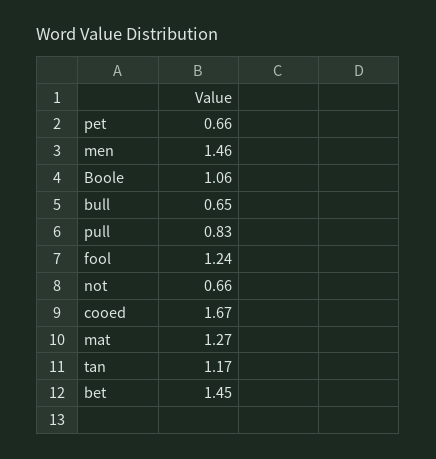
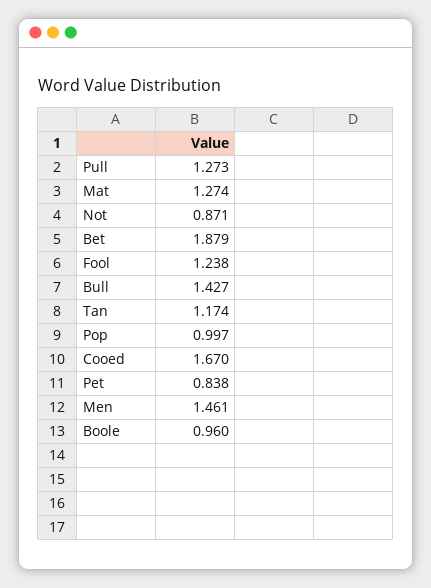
pet: 0.66 -> 0.838
Boole: 1.06 -> 0.96
bull: 0.65 -> 1.427
pull: 0.83 -> 1.273
not: 0.66 -> 0.871
bet: 1.45 -> 1.879
Pop: none -> 0.997

